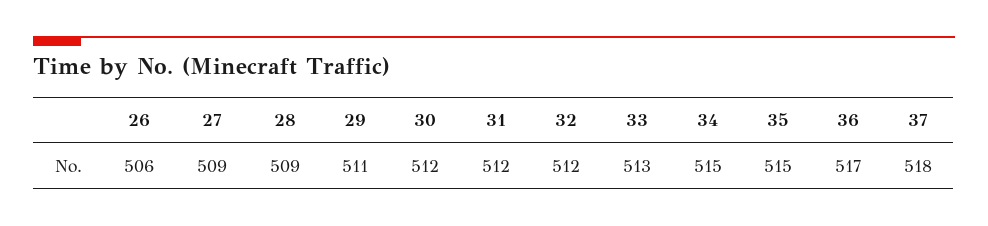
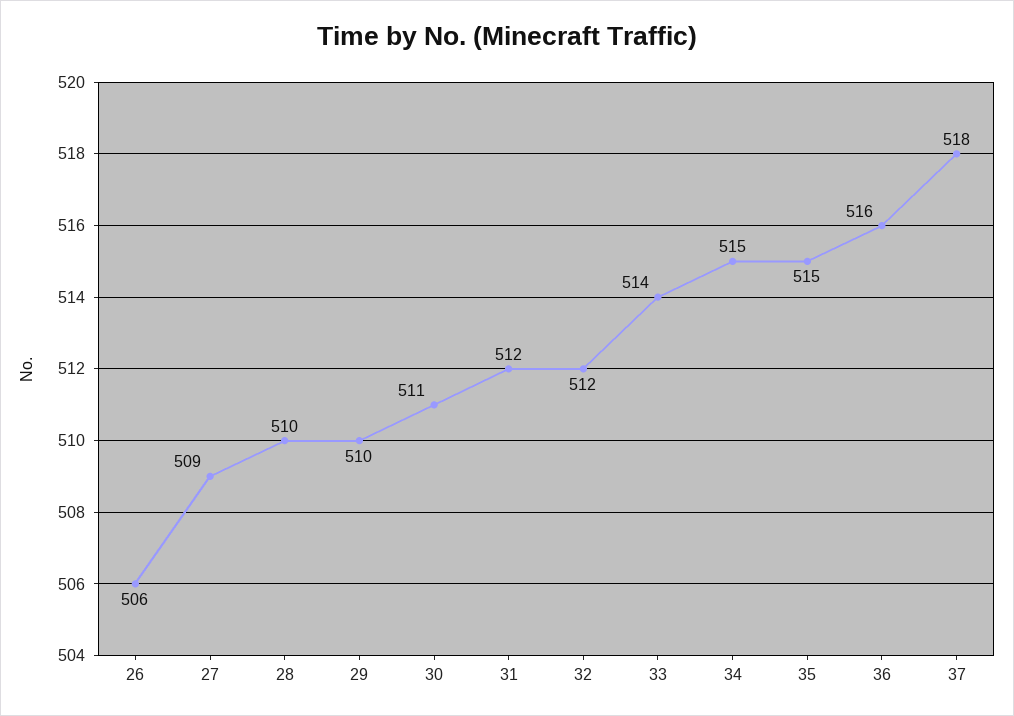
28: 509 -> 510
29: 511 -> 510
30: 512 -> 511
33: 513 -> 514
36: 517 -> 516

